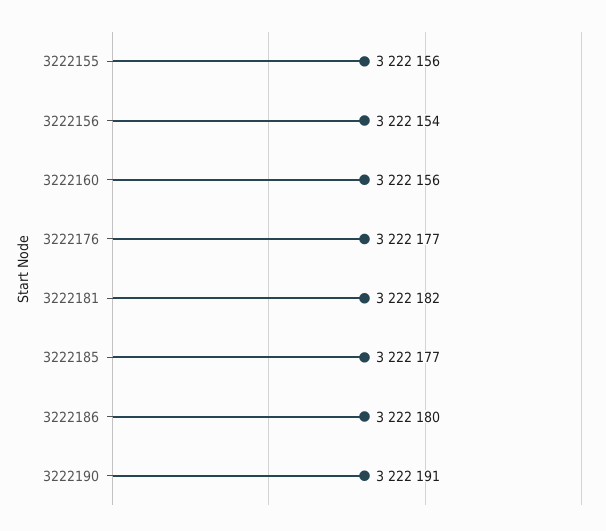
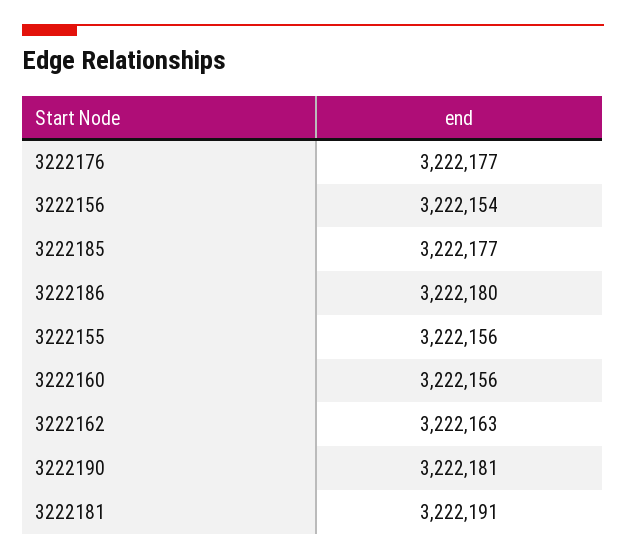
3222181: 3222182 -> 3222191
3222190: 3222191 -> 3222181
3222162: none -> 3222163

